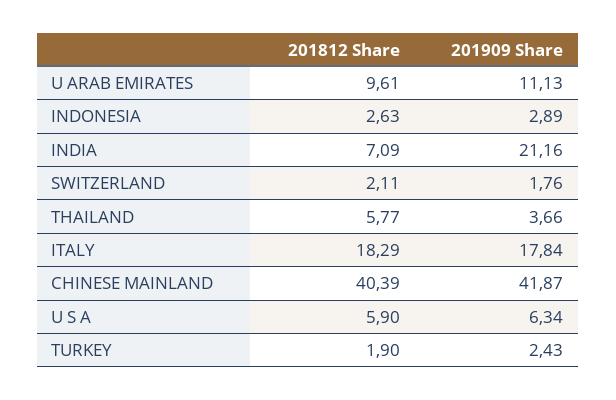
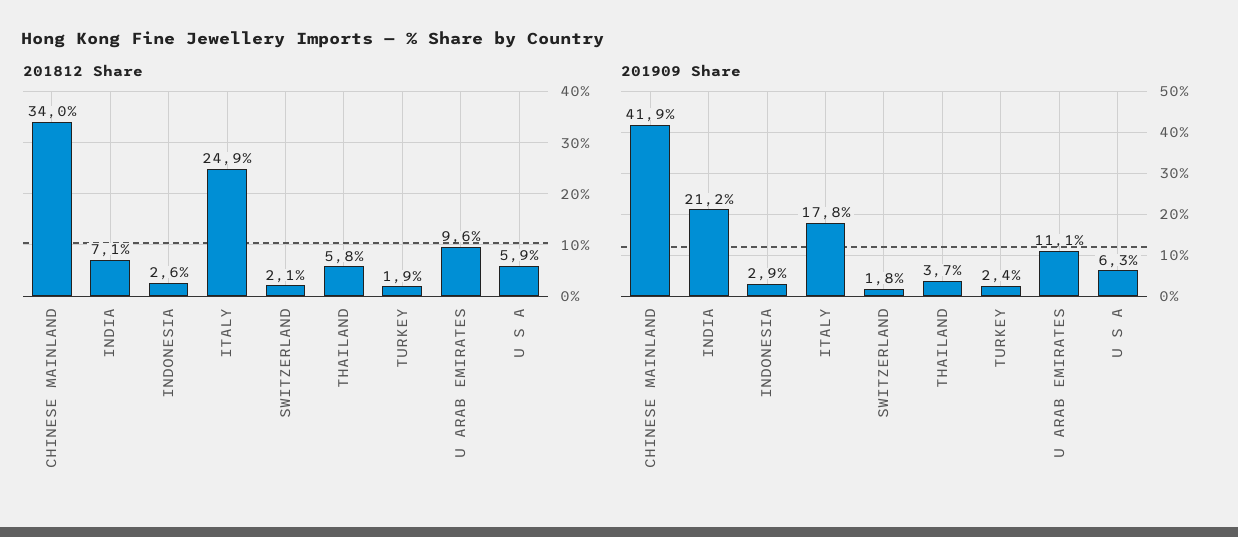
201812 Share, ITALY: 18.29 -> 24.9
201812 Share, CHINESE MAINLAND: 40.39 -> 34

